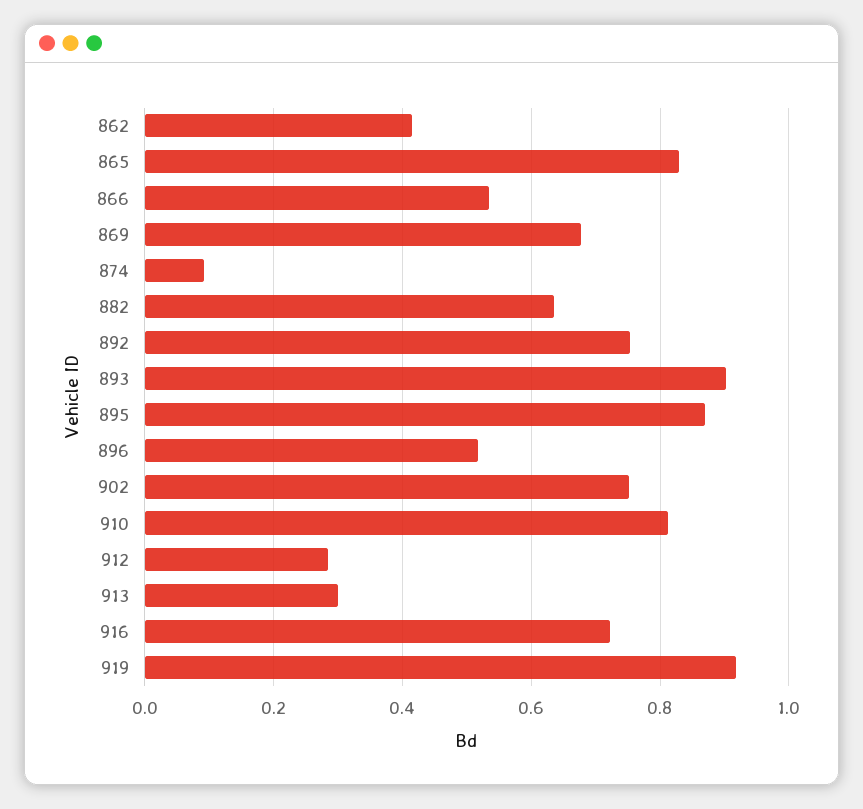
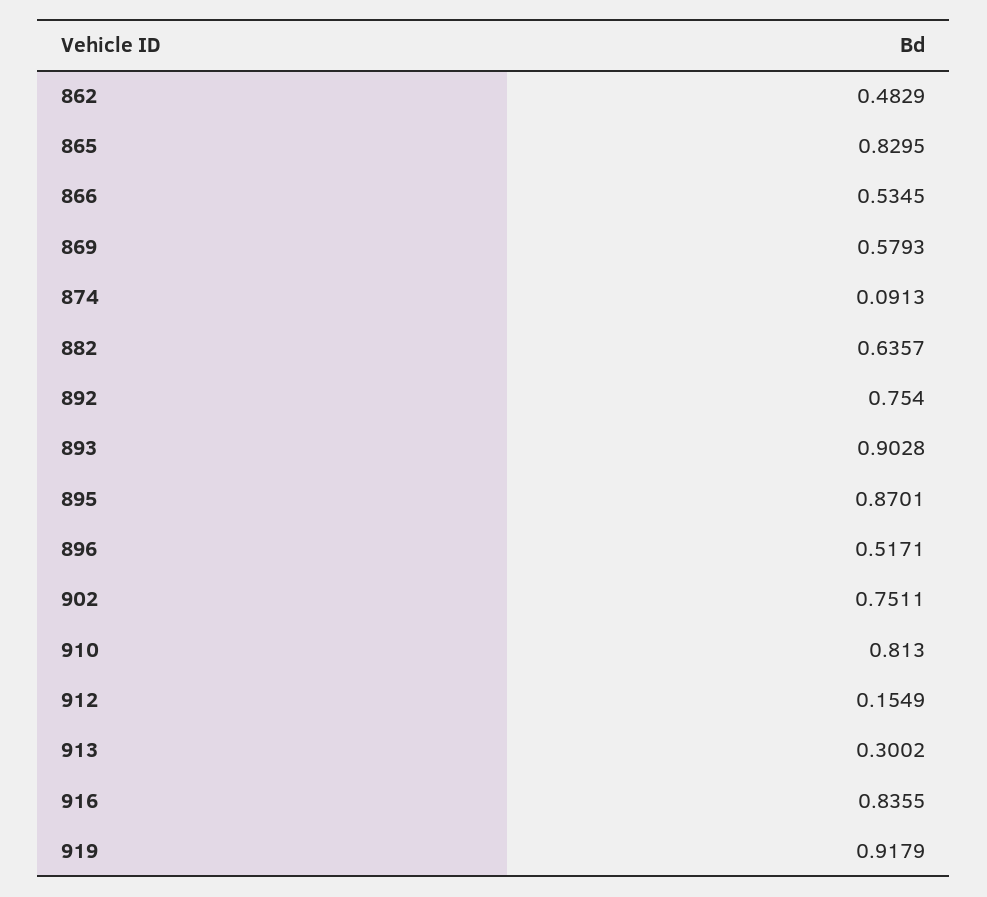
862: 0.42 -> 0.4829
869: 0.68 -> 0.5793
912: 0.28 -> 0.1549
916: 0.72 -> 0.8355

